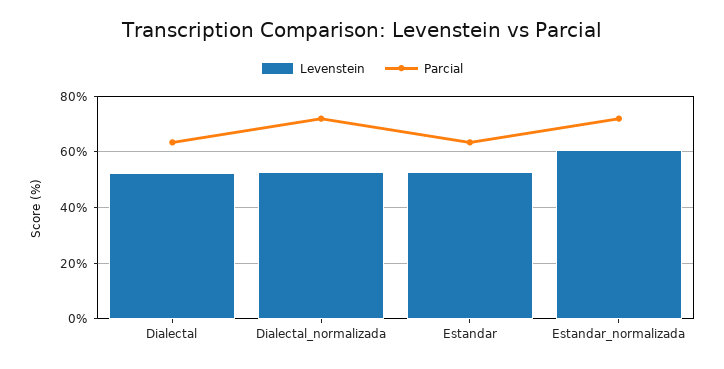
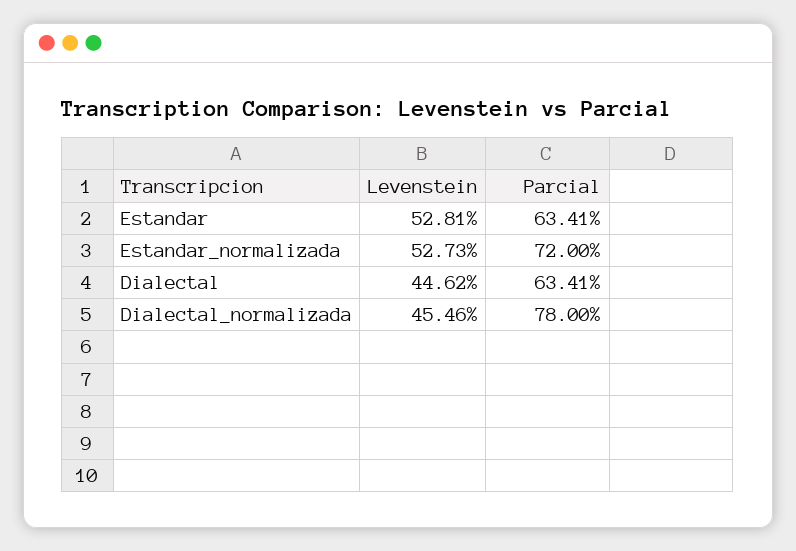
Levenstein, Dialectal: 52.5 -> 44.62
Levenstein, Dialectal_normalizada: 52.5 -> 45.46
Parcial, Dialectal_normalizada: 72.5 -> 78
Levenstein, Estandar_normalizada: 60 -> 52.73

